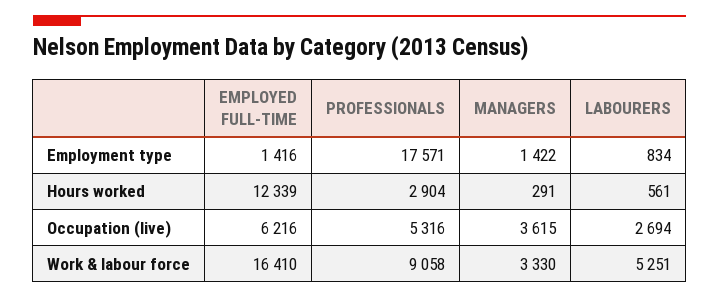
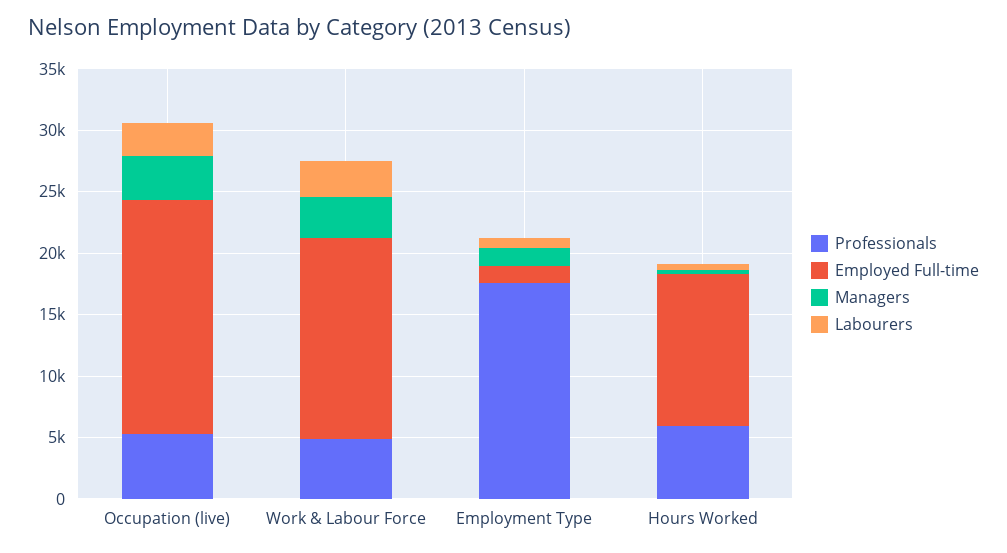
PROFESSIONALS, Hours worked: 2904 -> 6000
EMPLOYED FULL-TIME, Occupation (live): 6216 -> 19000
PROFESSIONALS, Work & labour force: 9058 -> 5000
LABOURERS, Work & labour force: 5251 -> 3000

